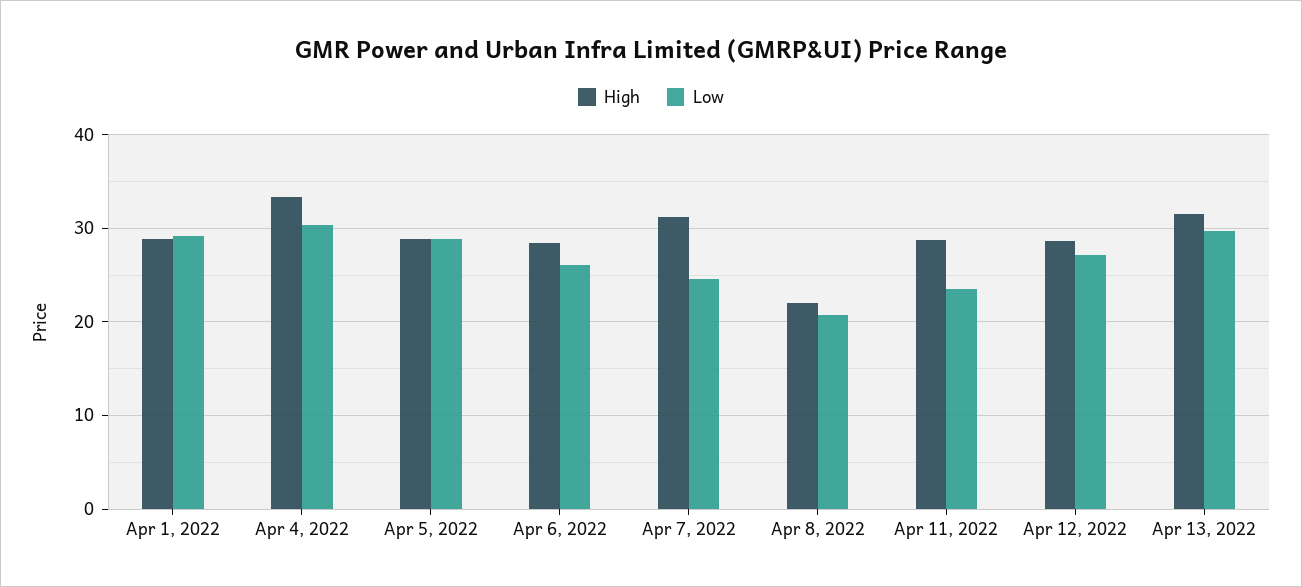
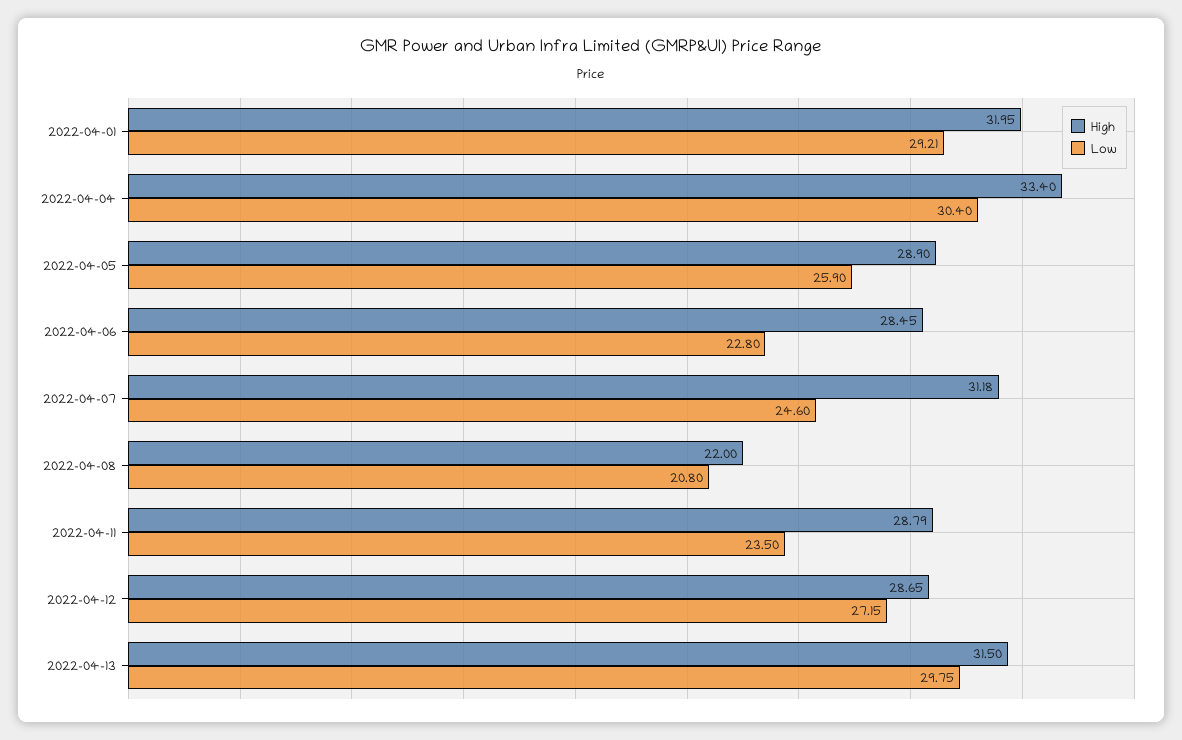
High, Apr 1, 2022: 29 -> 31.95
Low, Apr 5, 2022: 29 -> 25.9
Low, Apr 6, 2022: 26 -> 22.8

